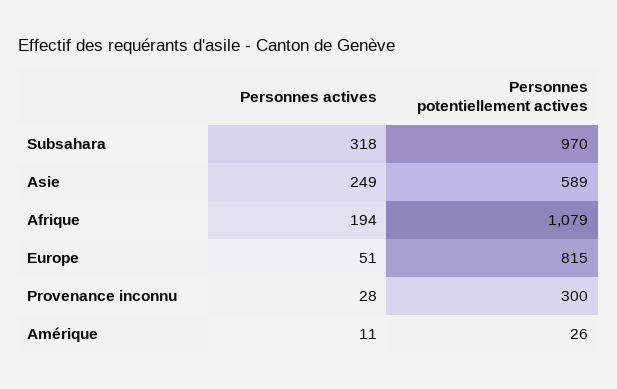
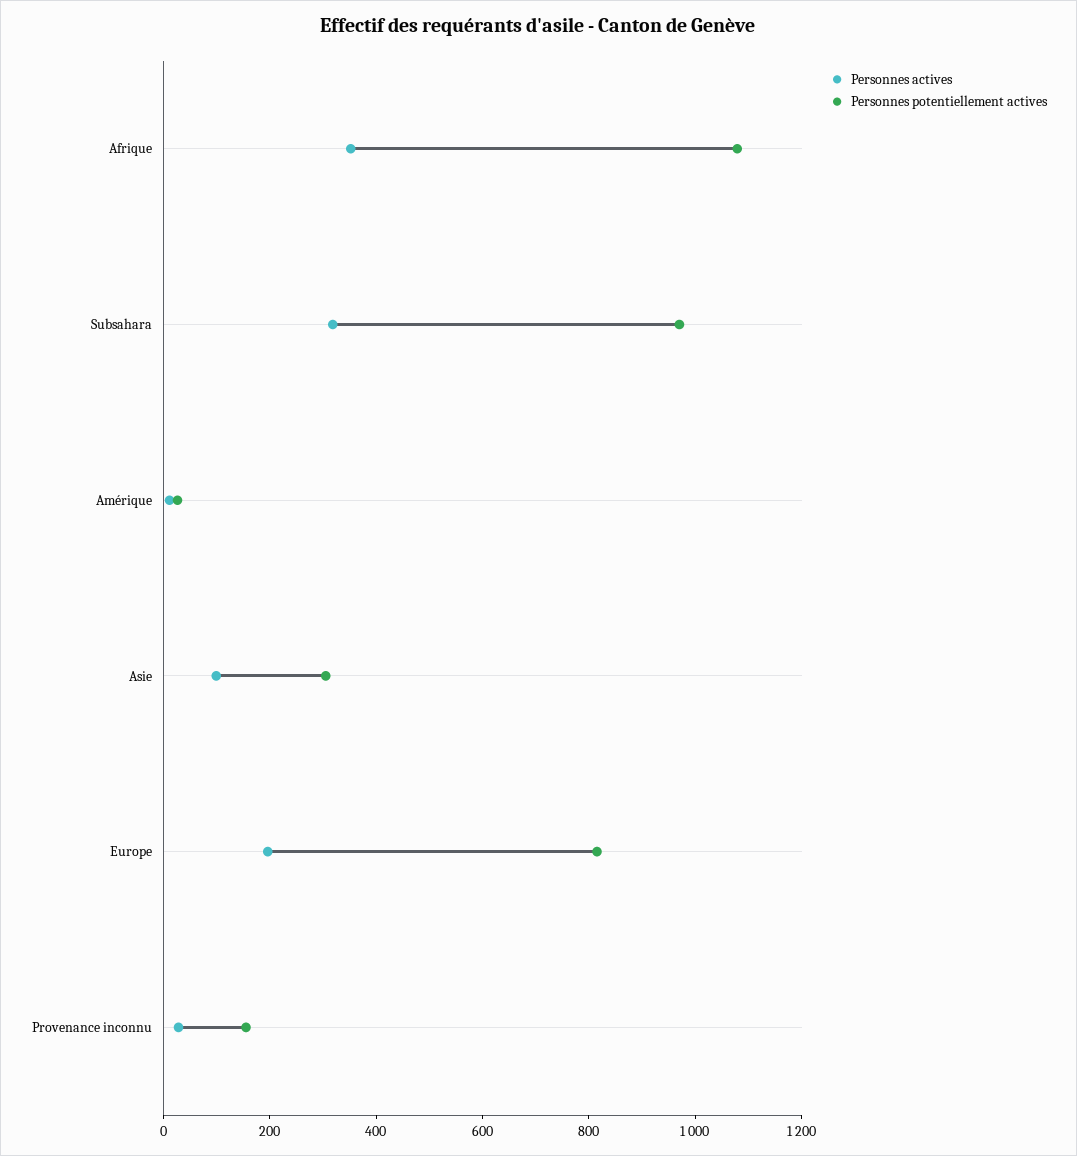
Personnes actives, Asie: 249 -> 100
Personnes potentiellement actives, Asie: 589 -> 300
Personnes actives, Afrique: 194 -> 350
Personnes actives, Europe: 51 -> 200
Personnes potentiellement actives, Provenance inconnu: 300 -> 150

